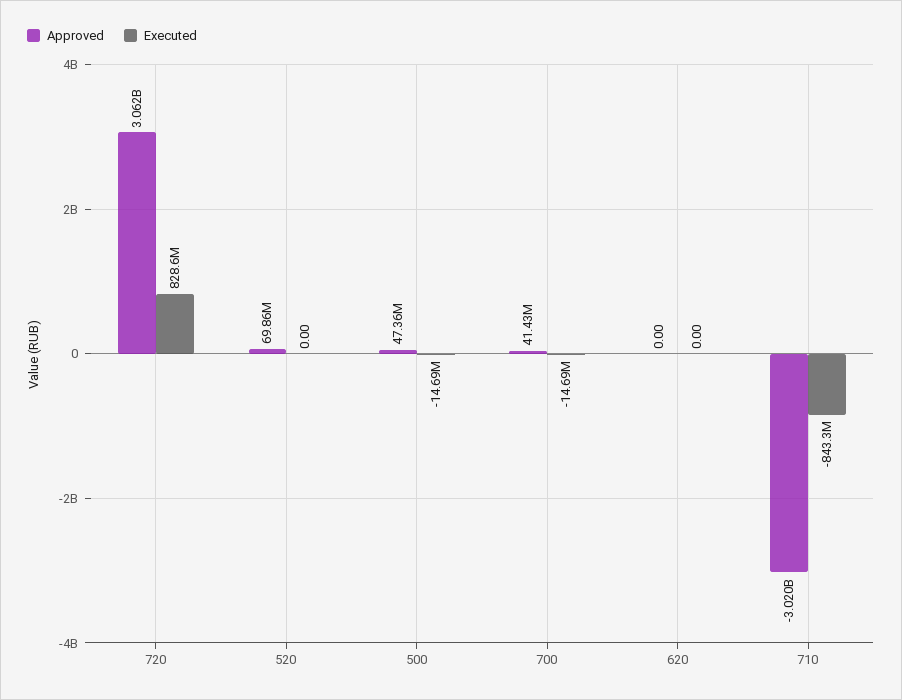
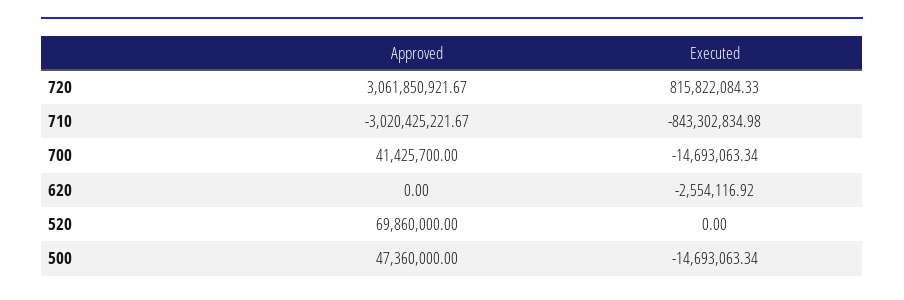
Executed, 720: 828600000 -> 815822084.33
Executed, 620: 0 -> -2554116.92

